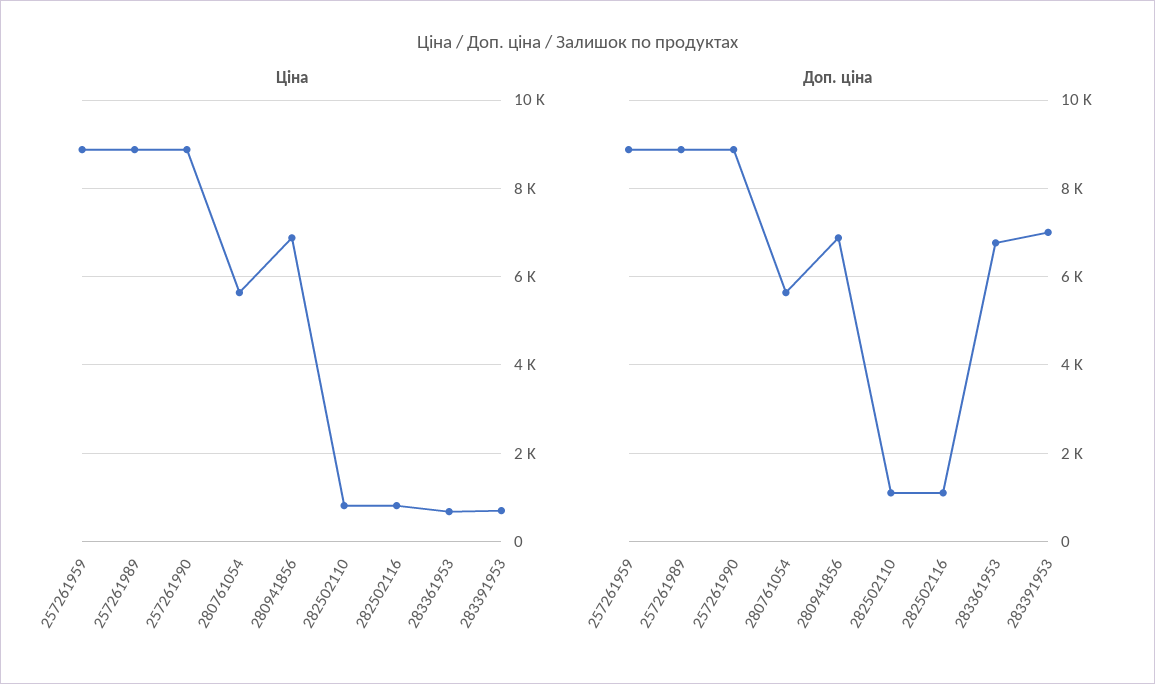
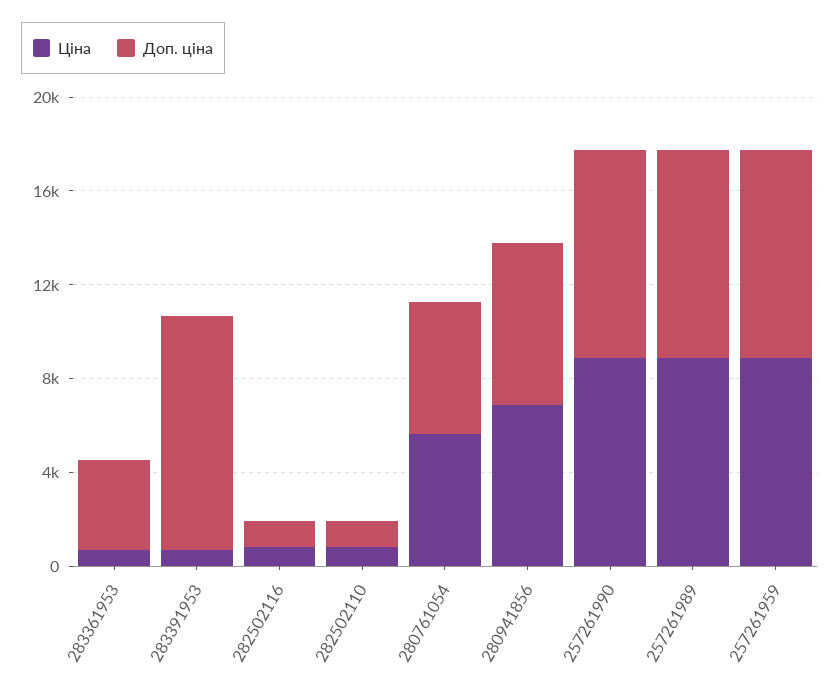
Доп. ціна, 283361953: 6800 -> 4000
Доп. ціна, 283391953: 7000 -> 10000

